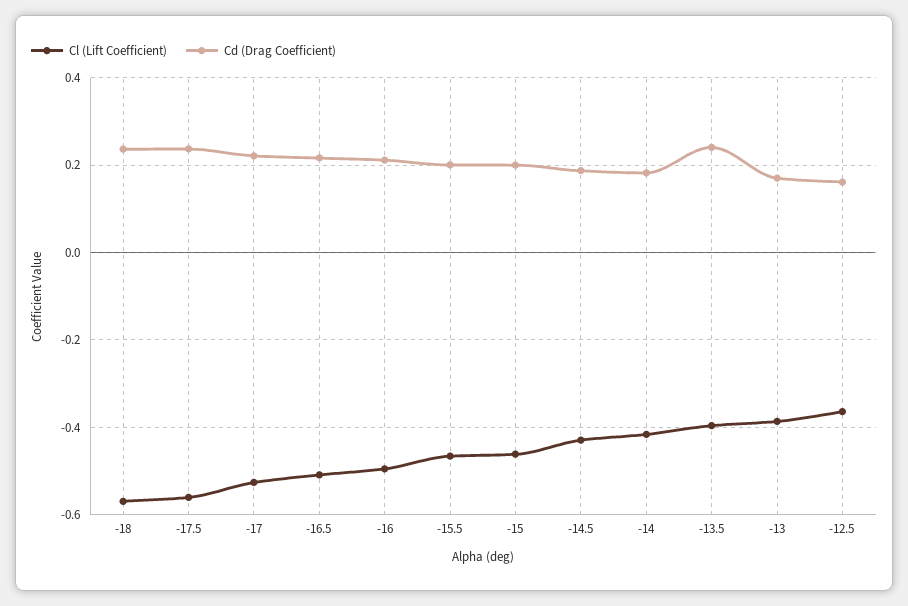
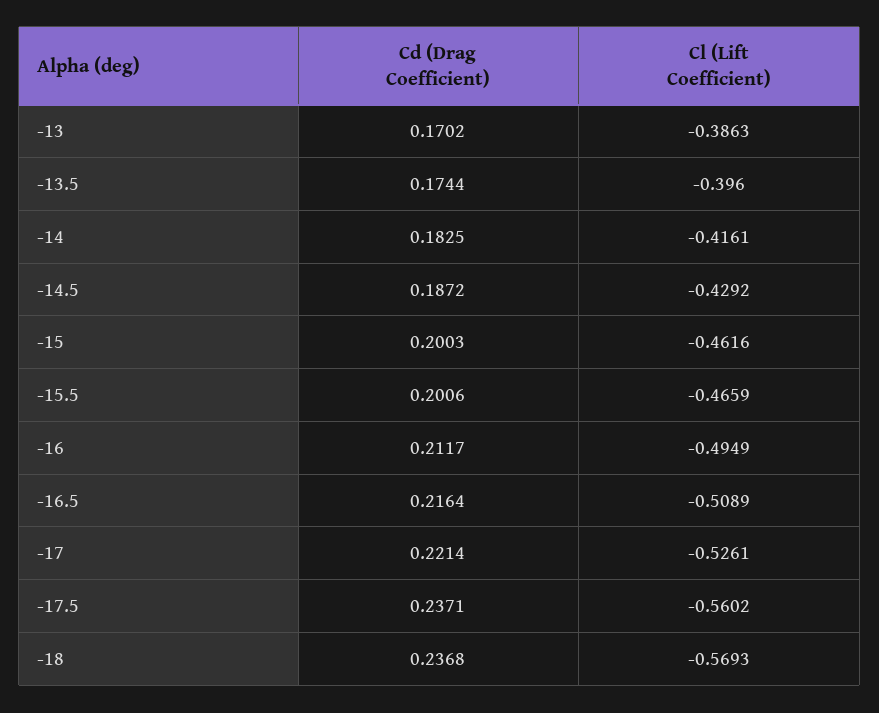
Cd (Drag Coefficient), -13.5: 0.24 -> 0.1744
Cl (Lift Coefficient), -12.5: -0.36 -> none
Cd (Drag Coefficient), -12.5: 0.16 -> none

